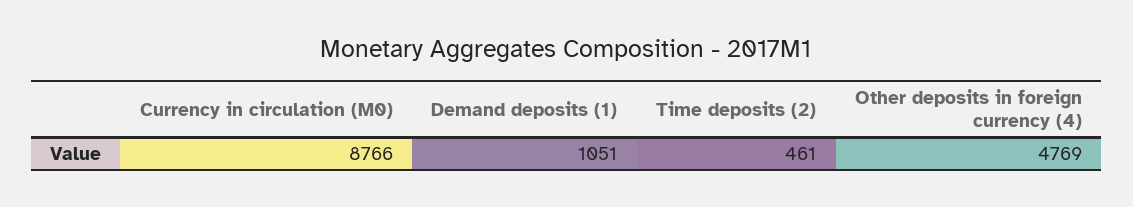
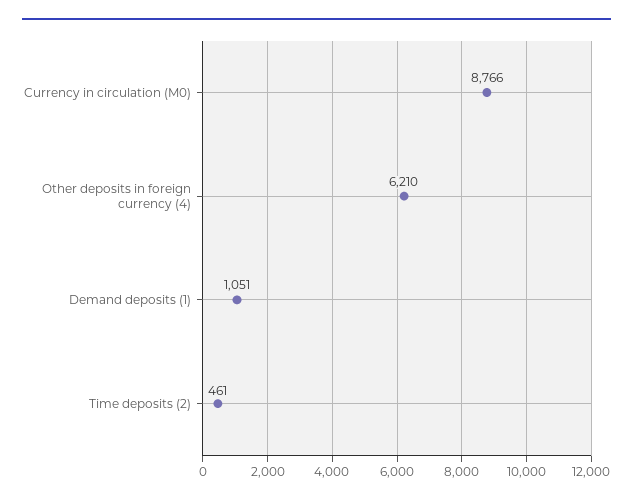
Other deposits in foreign currency (4): 4769 -> 6210

